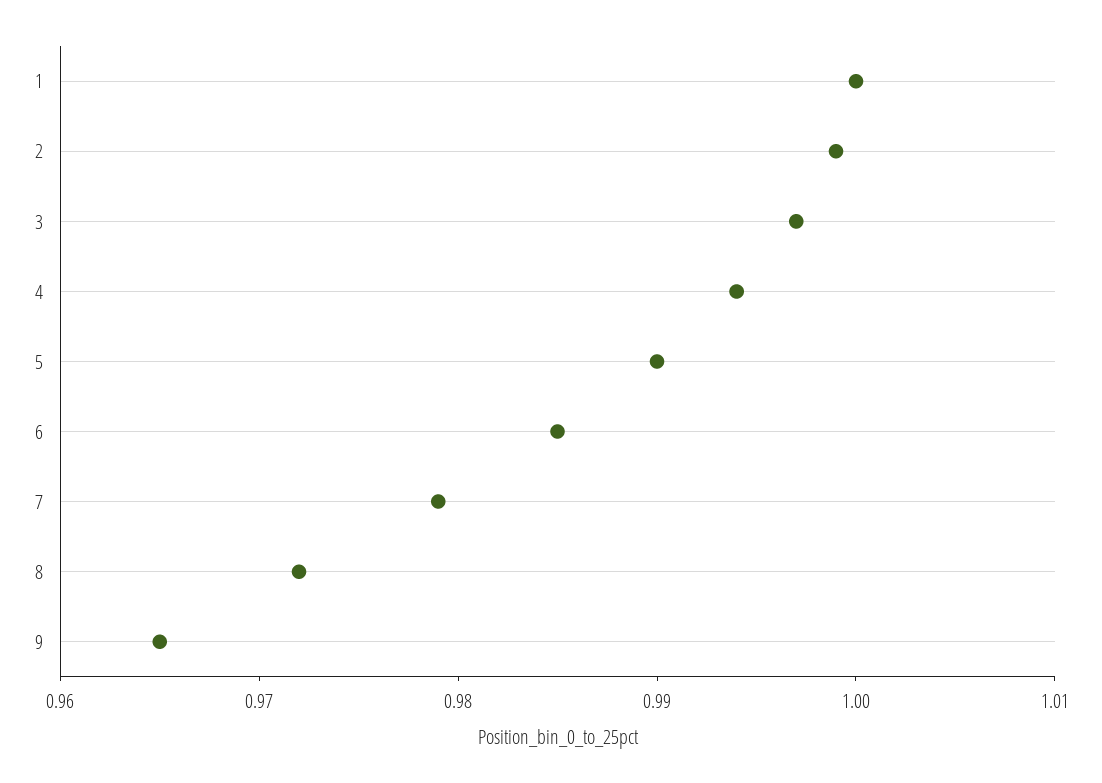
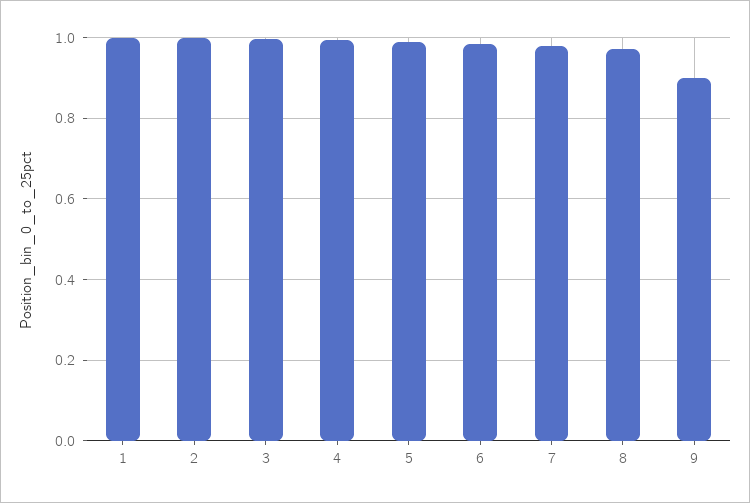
9: 0.965 -> 0.9

